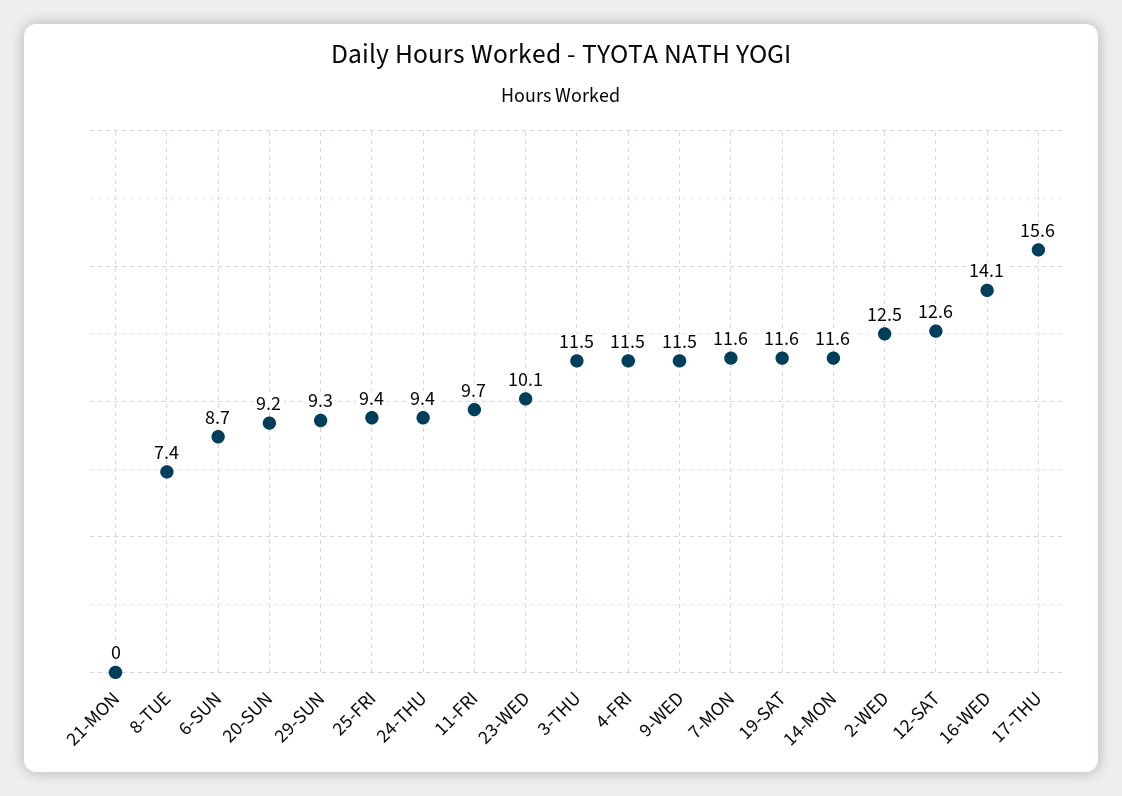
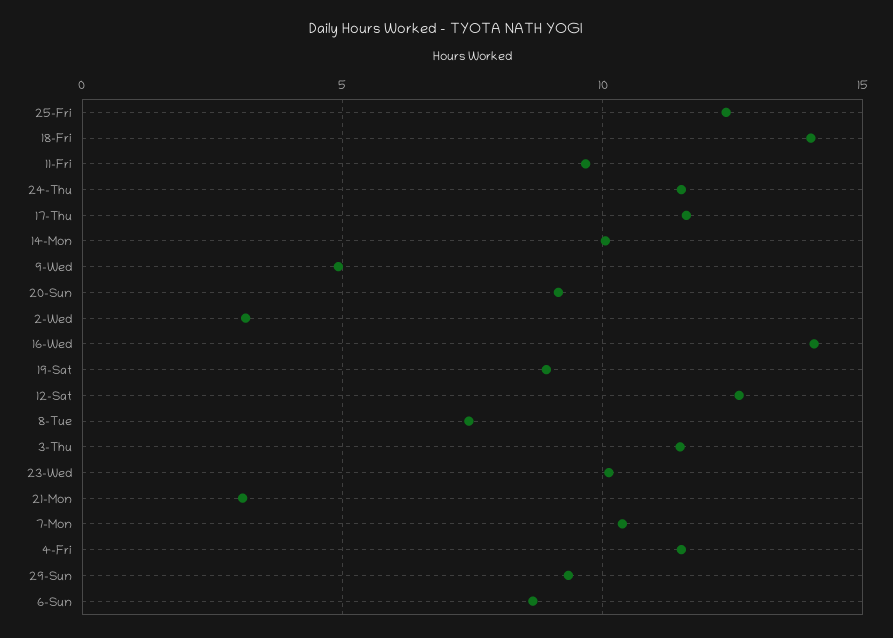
21-MON: 0 -> 3
25-FRI: 9.4 -> 12.5
24-THU: 9.4 -> 11.5
9-WED: 11.5 -> 5
7-MON: 11.6 -> 10.5
19-SAT: 11.6 -> 9
14-MON: 11.6 -> 10
2-WED: 12.5 -> 3
17-THU: 15.6 -> 11.5
18-Fri: none -> 14

